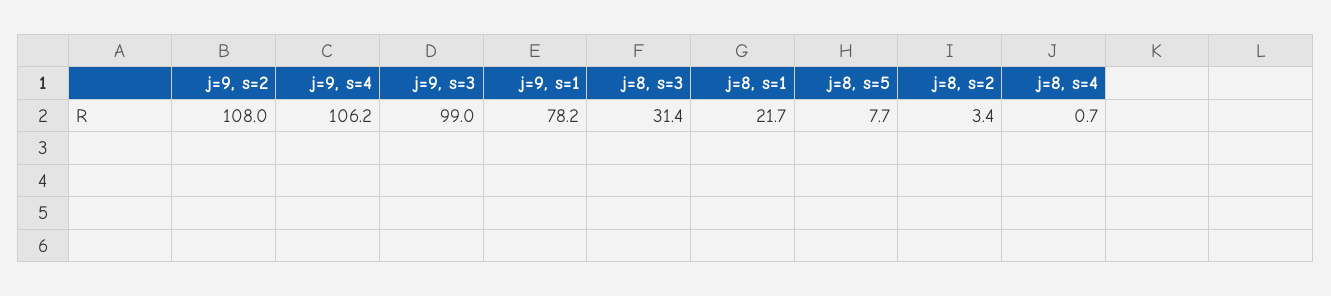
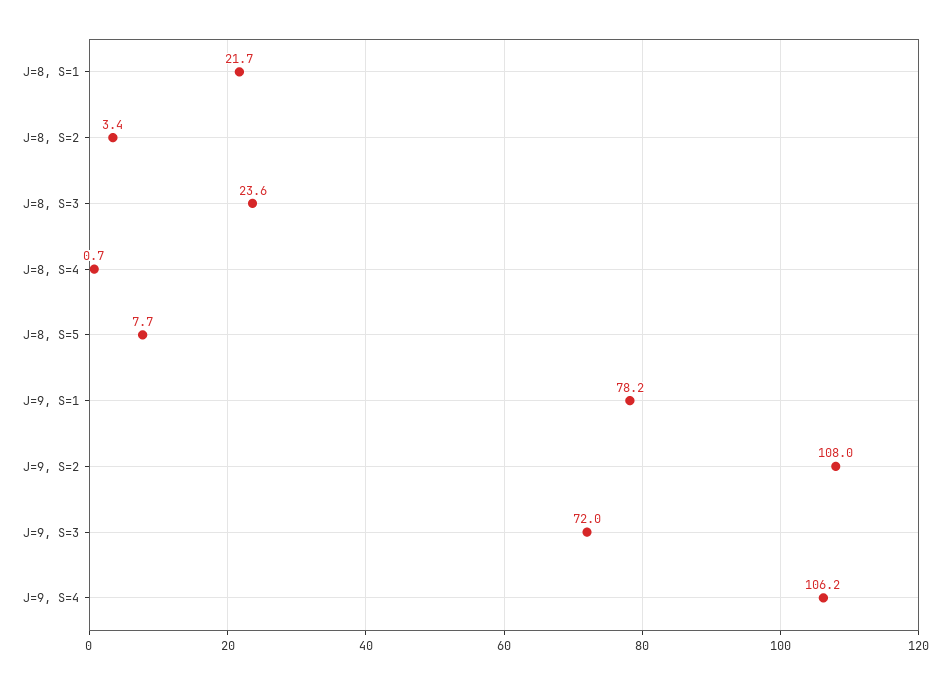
j=9, s=3: 99 -> 72
j=8, s=3: 31.4 -> 23.6

